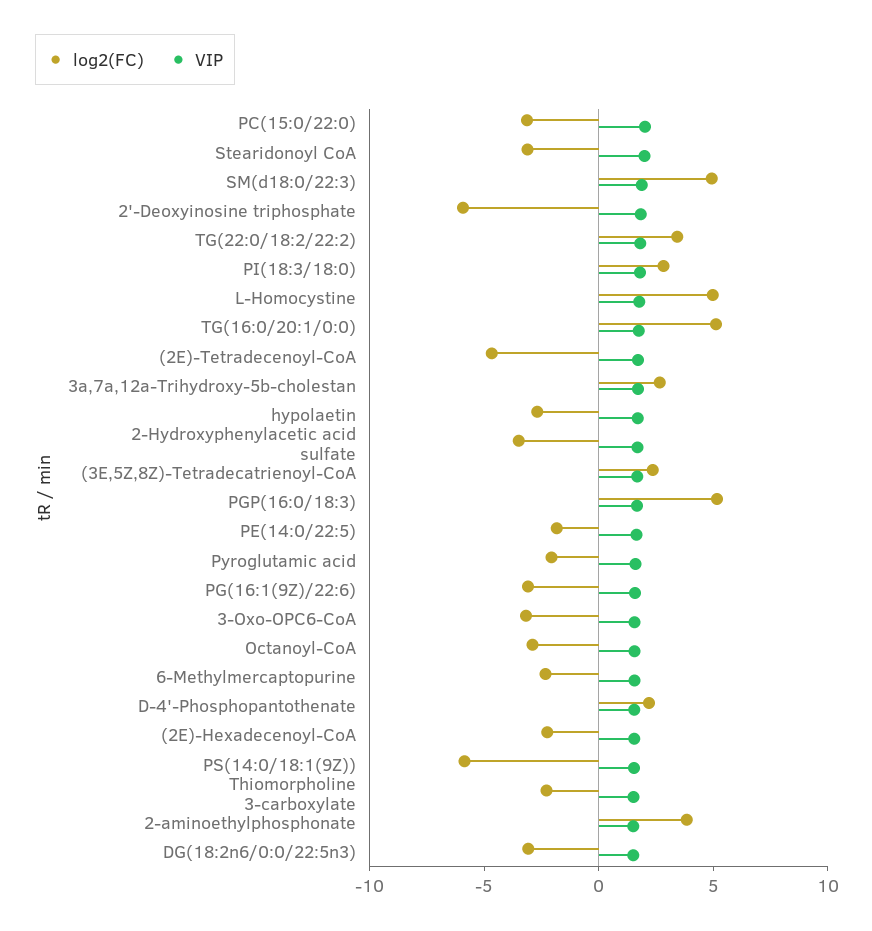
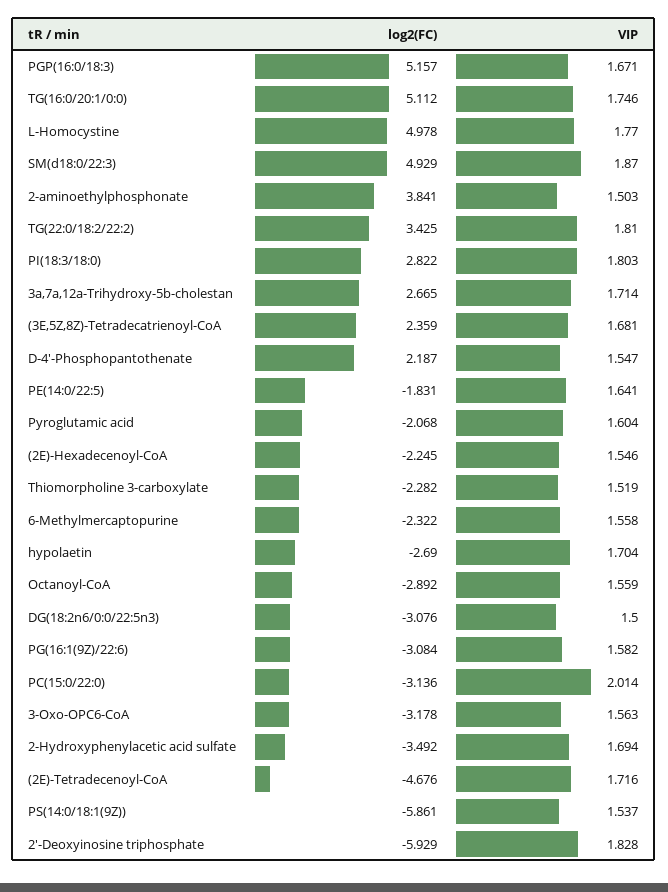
log2(FC), Stearidonoyl CoA: -3 -> none
VIP, Stearidonoyl CoA: 2 -> none

